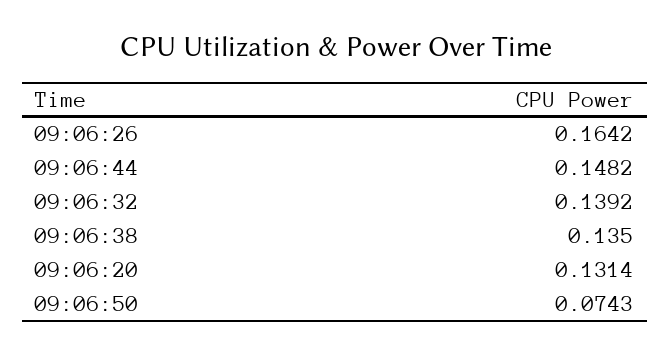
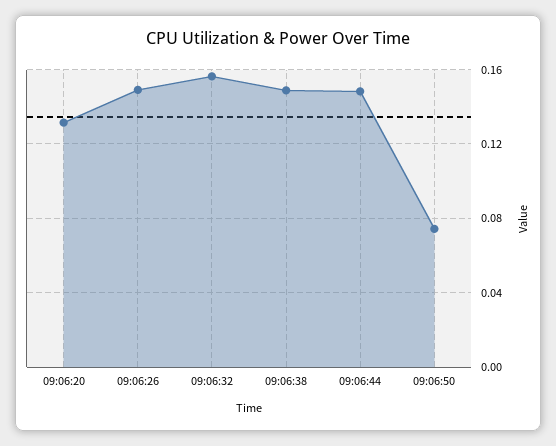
09:06:26: 0.1642 -> 0.15
09:06:32: 0.1392 -> 0.155
09:06:38: 0.135 -> 0.15

